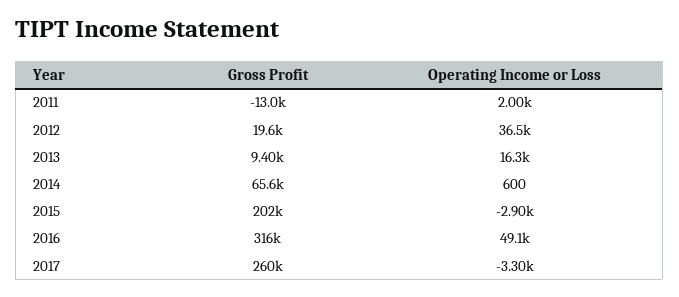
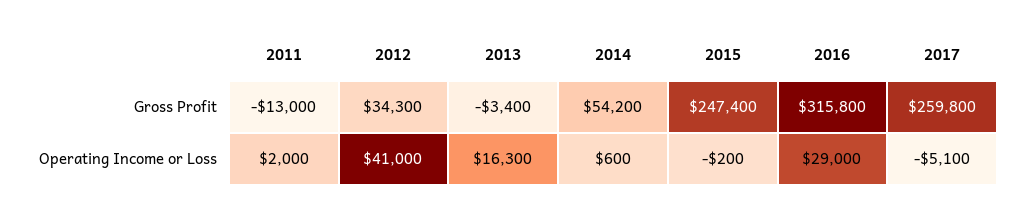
Gross Profit, 2012: 19600 -> 34300
Operating Income or Loss, 2012: 36500 -> 41000
Gross Profit, 2013: 9400 -> -3400
Gross Profit, 2014: 65600 -> 54200
Gross Profit, 2015: 202000 -> 247400
Operating Income or Loss, 2015: -2900 -> -200
Operating Income or Loss, 2016: 49100 -> 29000
Operating Income or Loss, 2017: -3300 -> -5100

